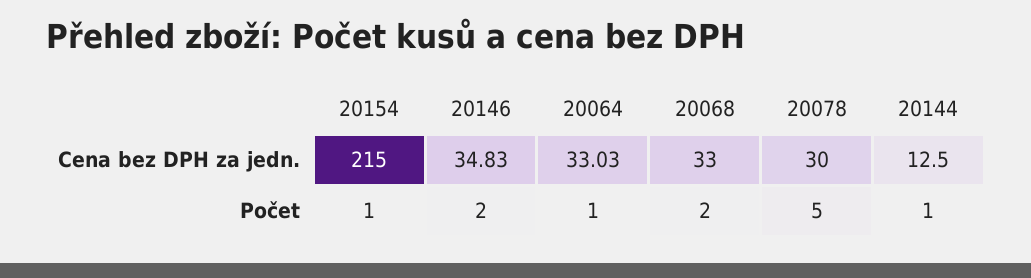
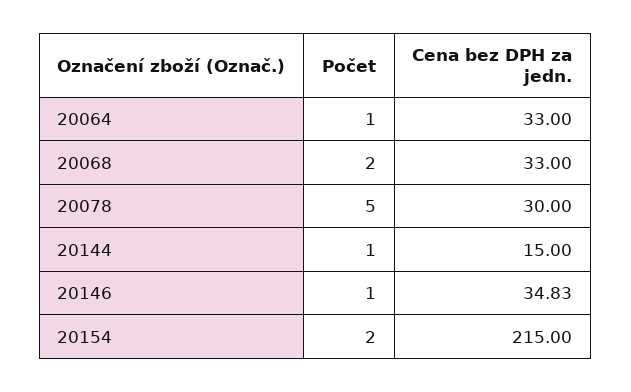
20064, Cena bez DPH za jedn.: 33.03 -> 33
20144, Cena bez DPH za jedn.: 12.5 -> 15
20154, Počet: 1 -> 2
20146, Počet: 2 -> 1

